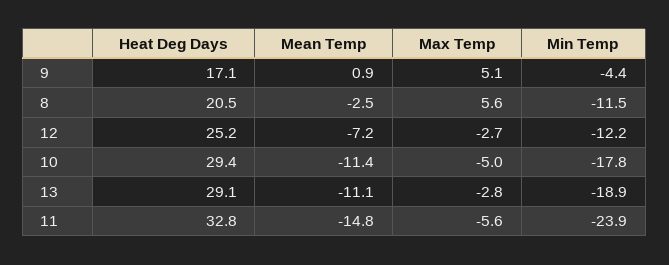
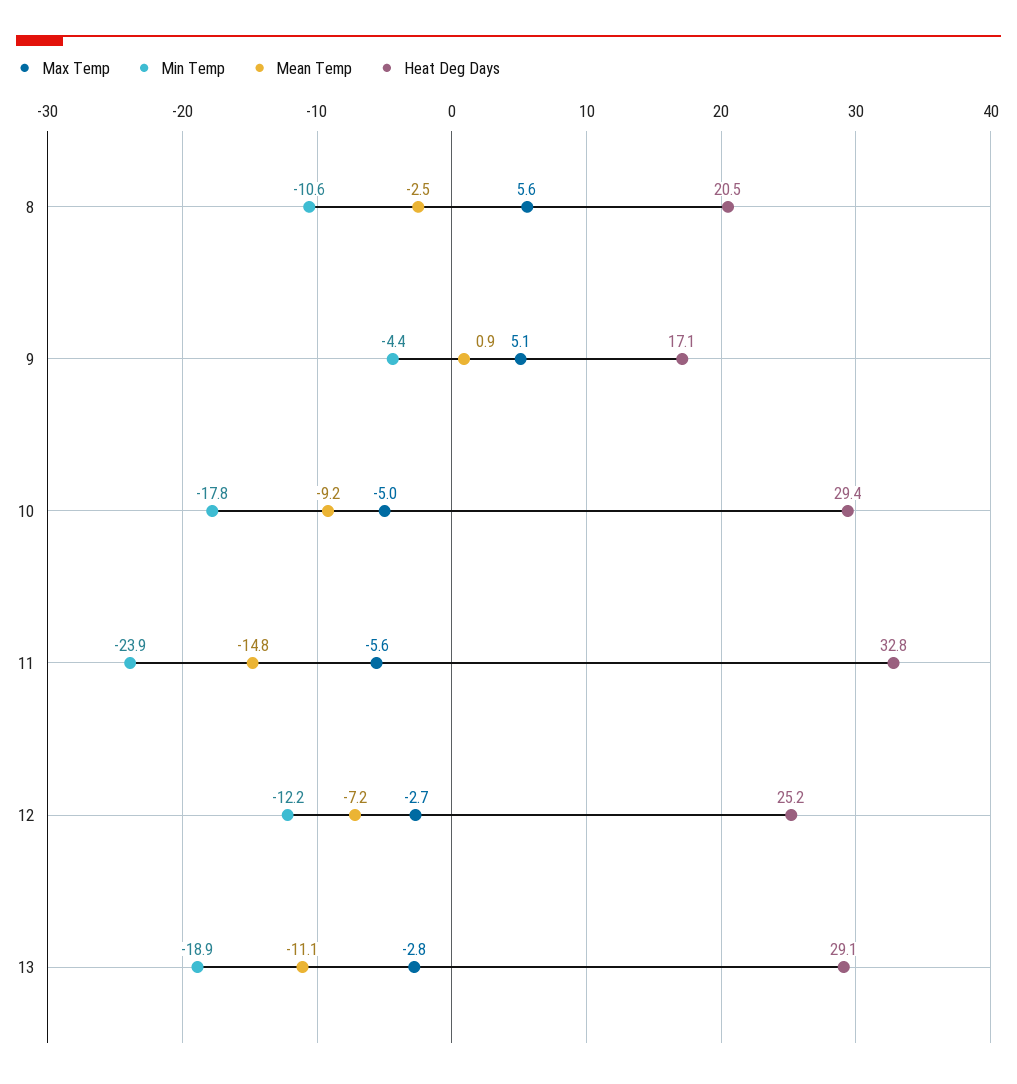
Min Temp, 8: -11.5 -> -10.6
Mean Temp, 10: -11.4 -> -9.2

